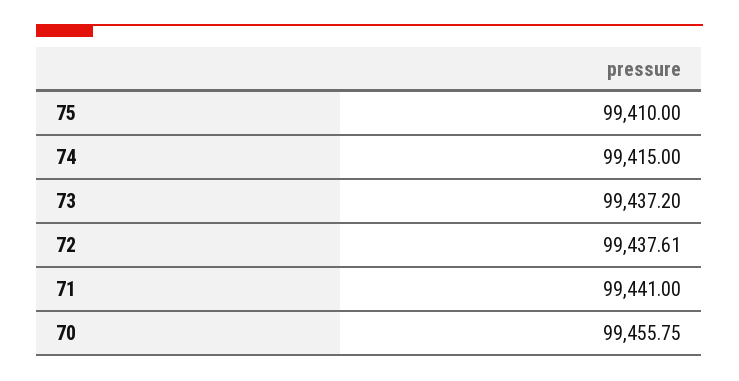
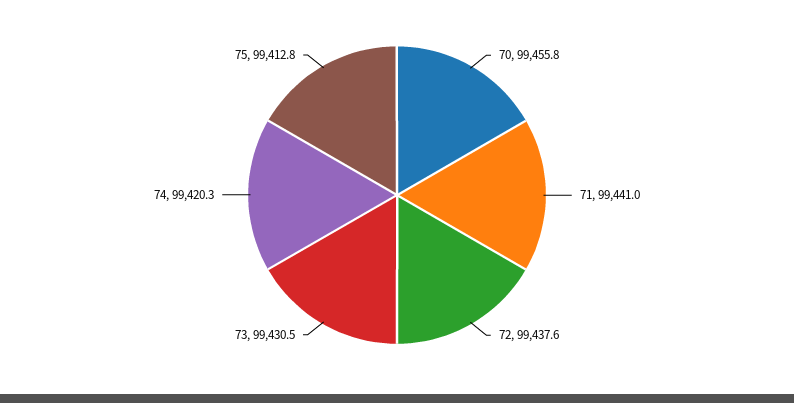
75: 99410 -> 99412.8
74: 99415 -> 99420.3
73: 99437.2 -> 99430.5

